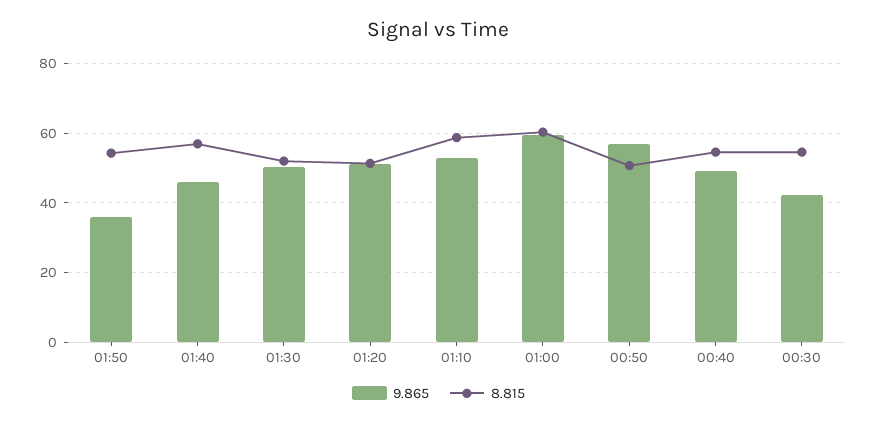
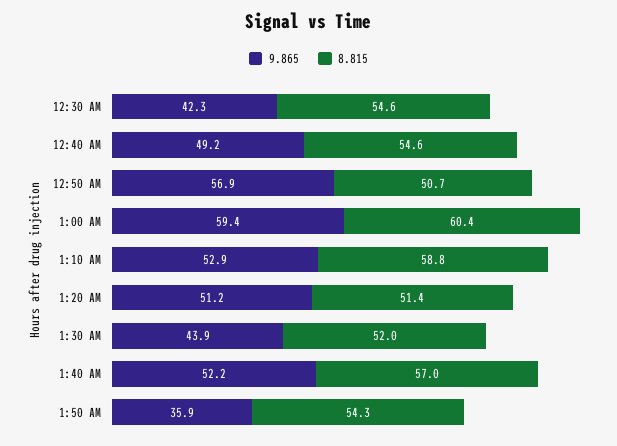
9.865, 01:40: 46 -> 52.2
9.865, 01:30: 50 -> 43.9

